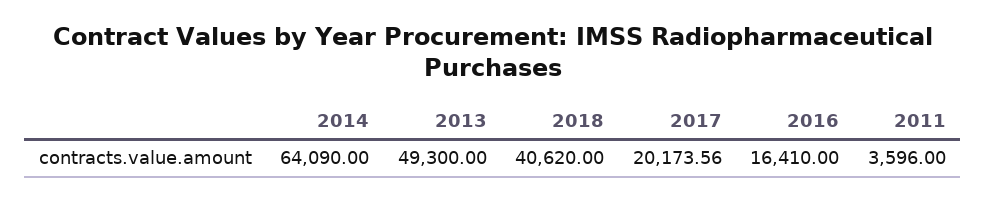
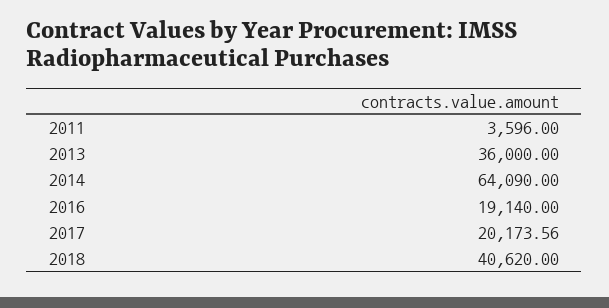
2013: 49300 -> 36000
2016: 16410 -> 19140

